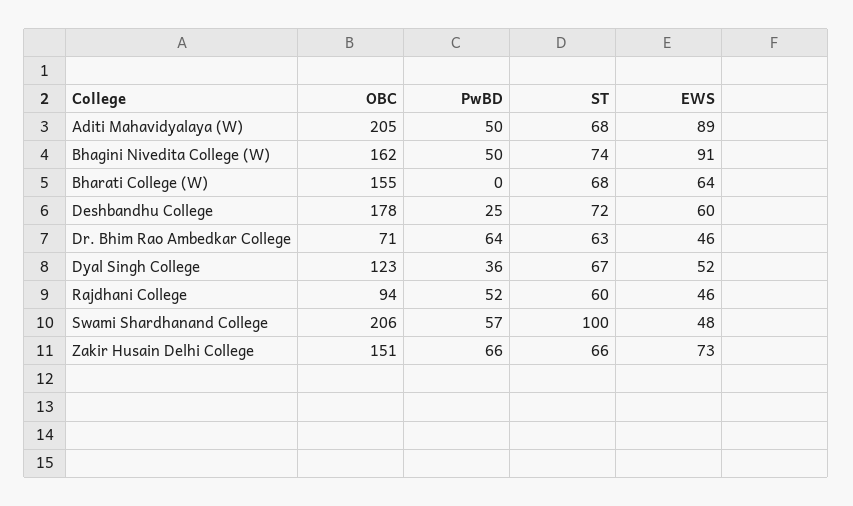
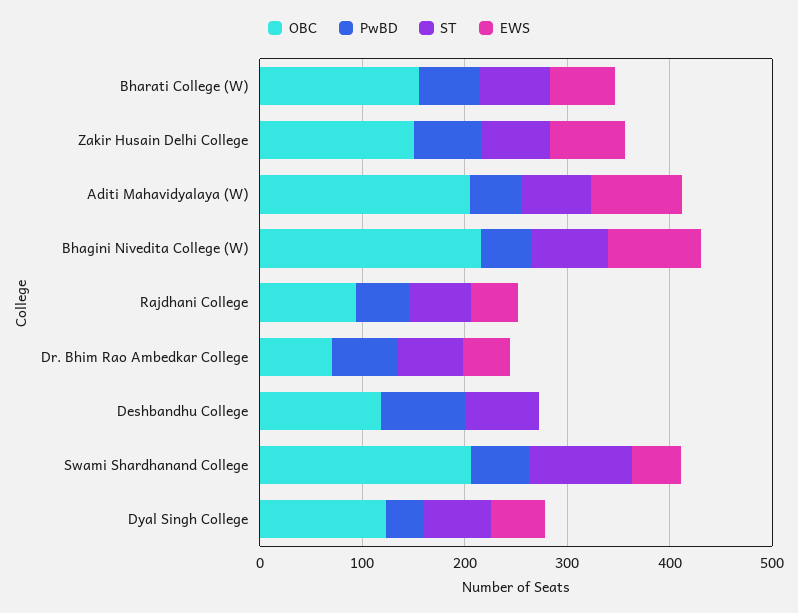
OBC, Bhagini Nivedita College (W): 162 -> 220
PwBD, Bharati College (W): 0 -> 60
OBC, Deshbandhu College: 178 -> 120
PwBD, Deshbandhu College: 25 -> 80
EWS, Deshbandhu College: 60 -> 0

